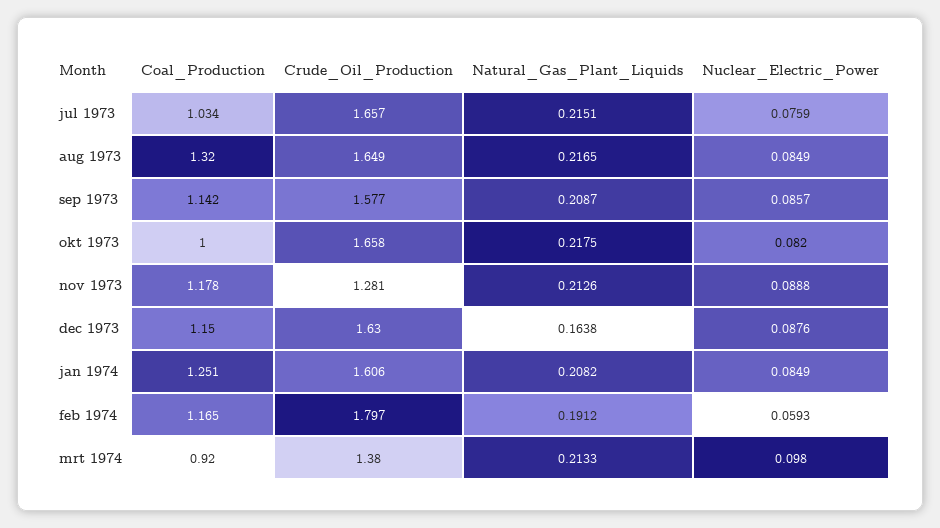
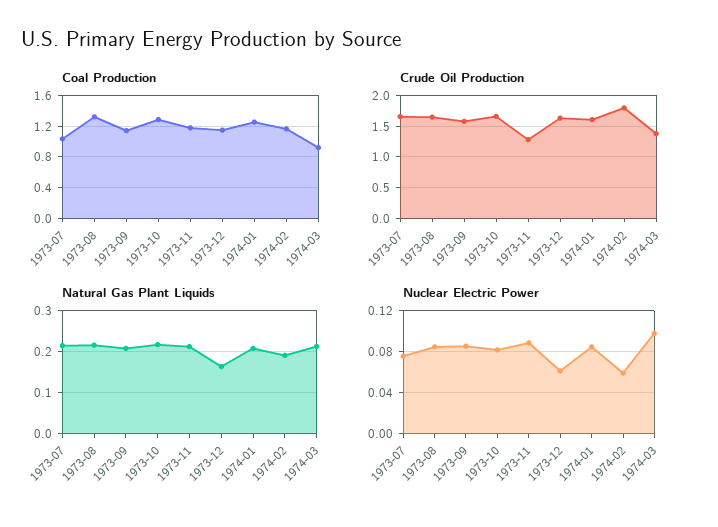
Coal_Production, okt 1973: 1 -> 1.3
Nuclear_Electric_Power, dec 1973: 0.0876 -> 0.06

